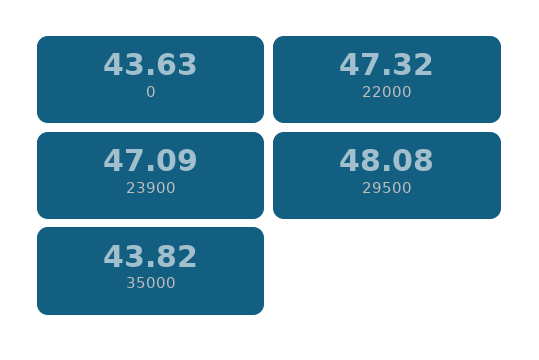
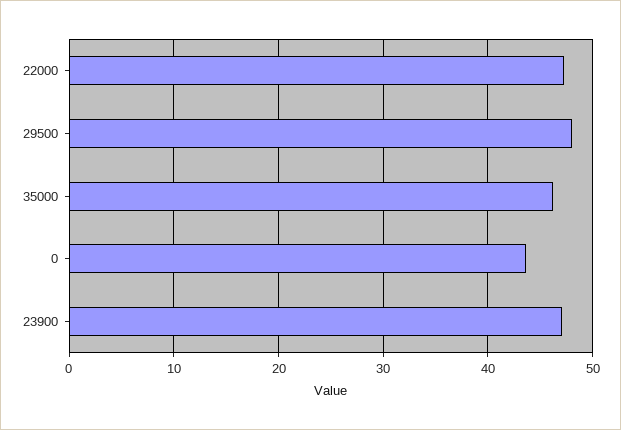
35000: 43.82 -> 46

